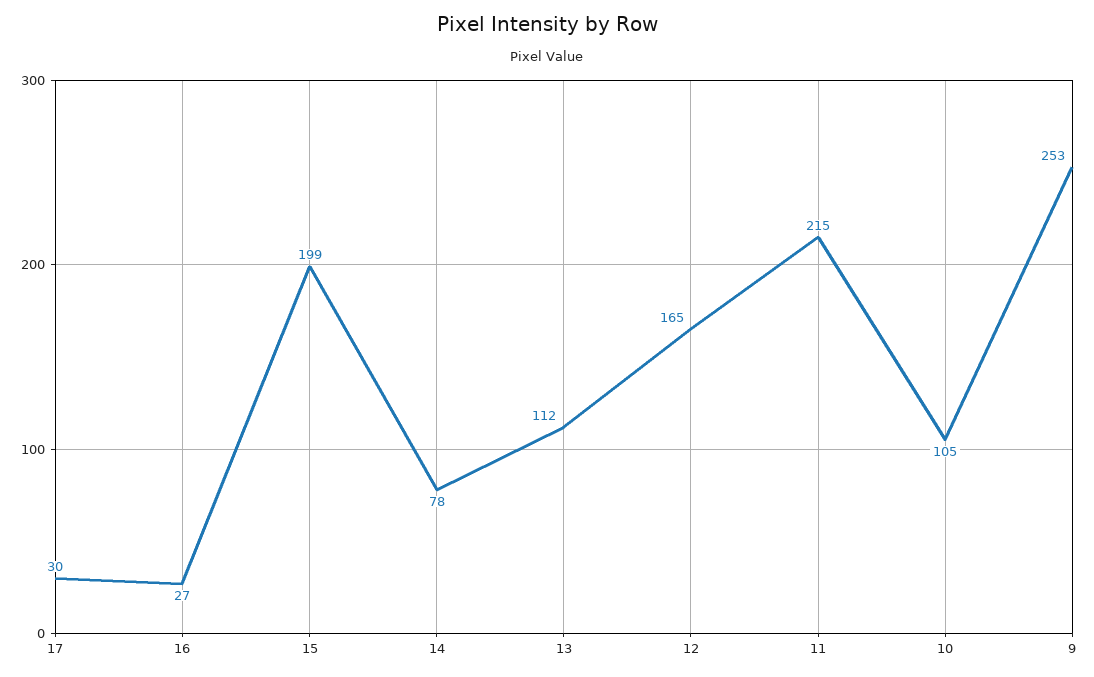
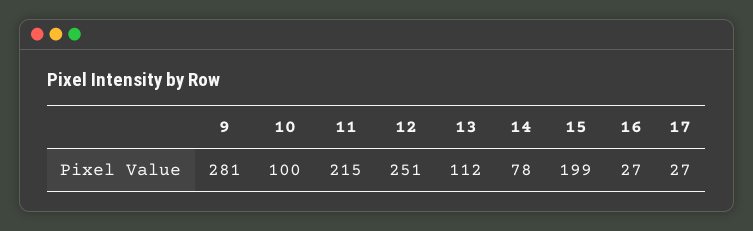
17: 30 -> 27
12: 165 -> 251
10: 105 -> 100
9: 253 -> 281

